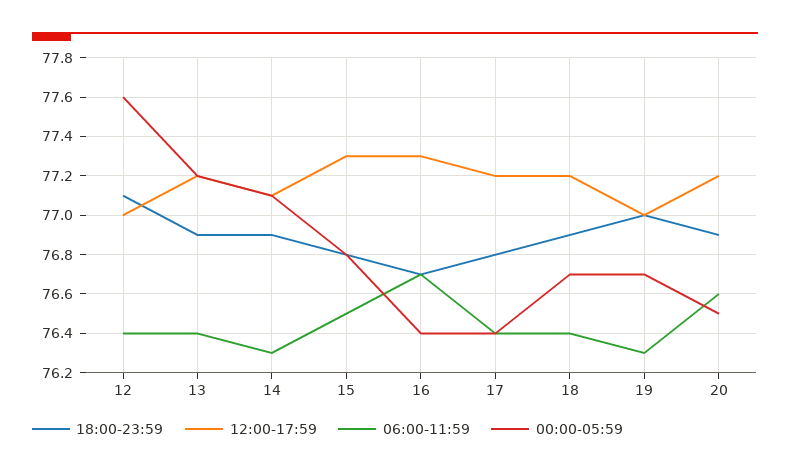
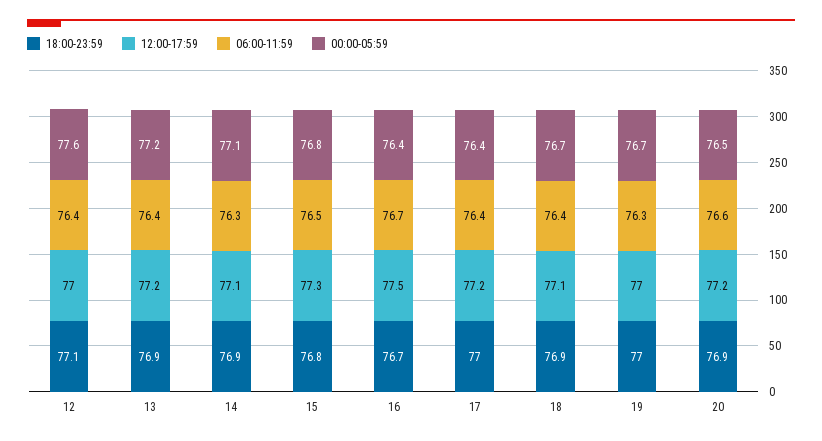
12:00-17:59, 16: 77.3 -> 77.5
18:00-23:59, 17: 76.8 -> 77
12:00-17:59, 18: 77.2 -> 77.1

